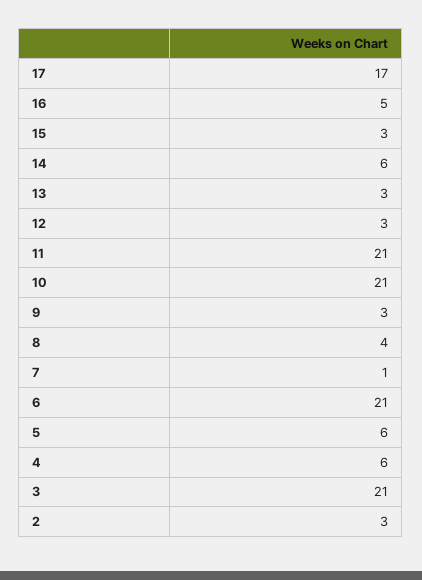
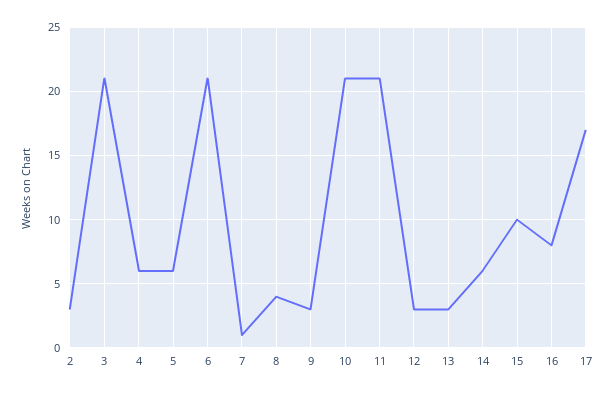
16: 5 -> 8
15: 3 -> 10

